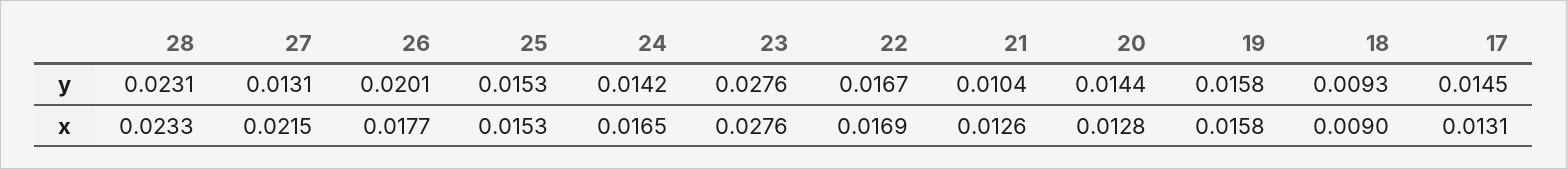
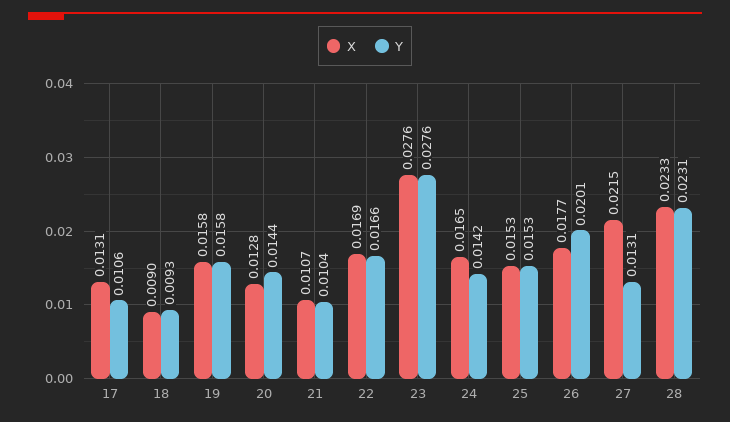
y, 22: 0.0167 -> 0.0166
y, 17: 0.0145 -> 0.0106
x, 21: 0.0126 -> 0.0107

